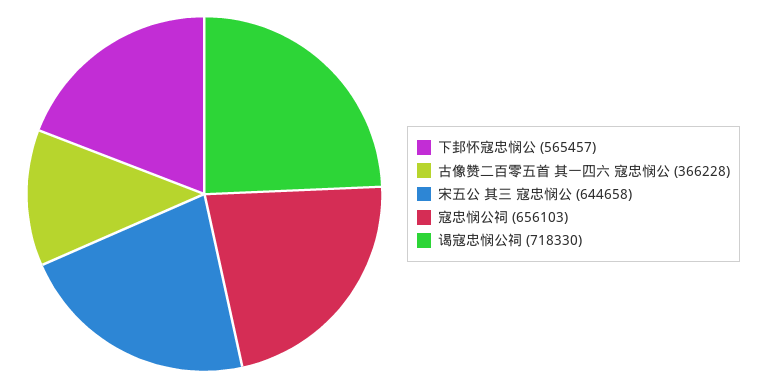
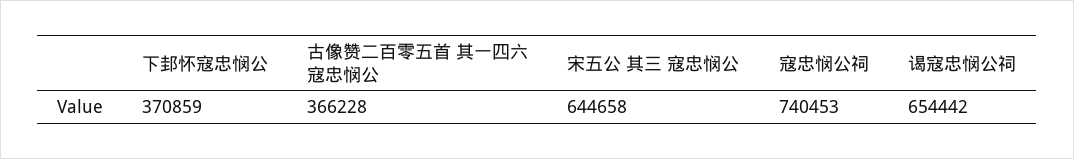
下邽怀寇忠悯公: 565457 -> 370859
寇忠悯公祠: 656103 -> 740453
谒寇忠悯公祠: 718330 -> 654442

